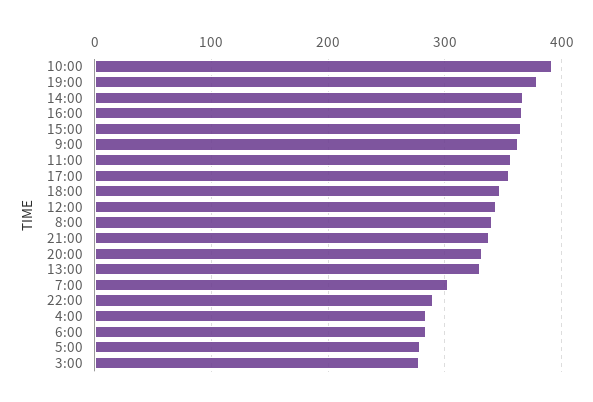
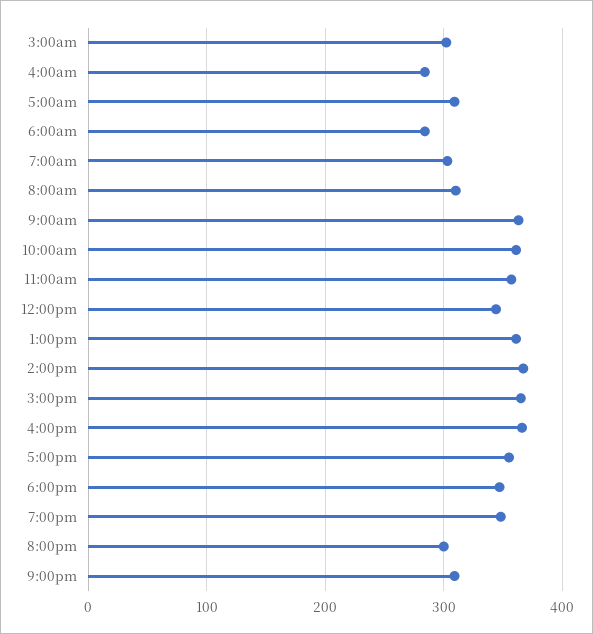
10:00: 390 -> 360
19:00: 380 -> 350
8:00: 340 -> 310
21:00: 340 -> 310
20:00: 330 -> 300
13:00: 330 -> 360
22:00: 290 -> none
5:00: 280 -> 310
3:00: 280 -> 300

